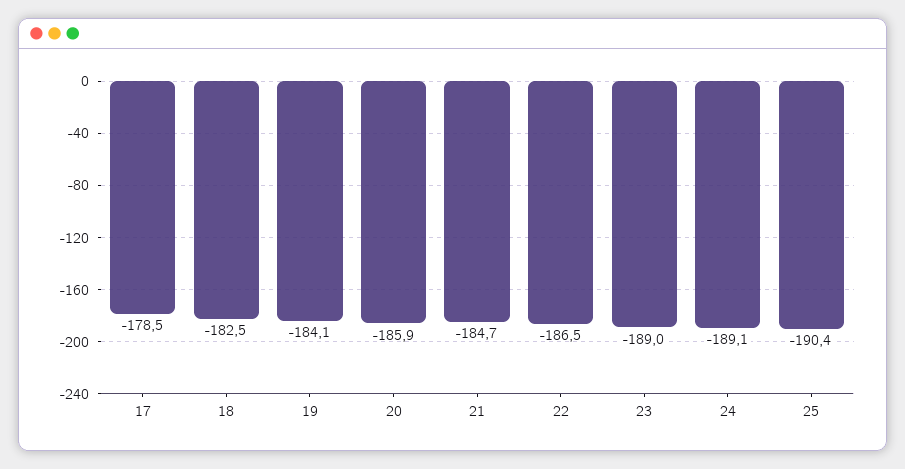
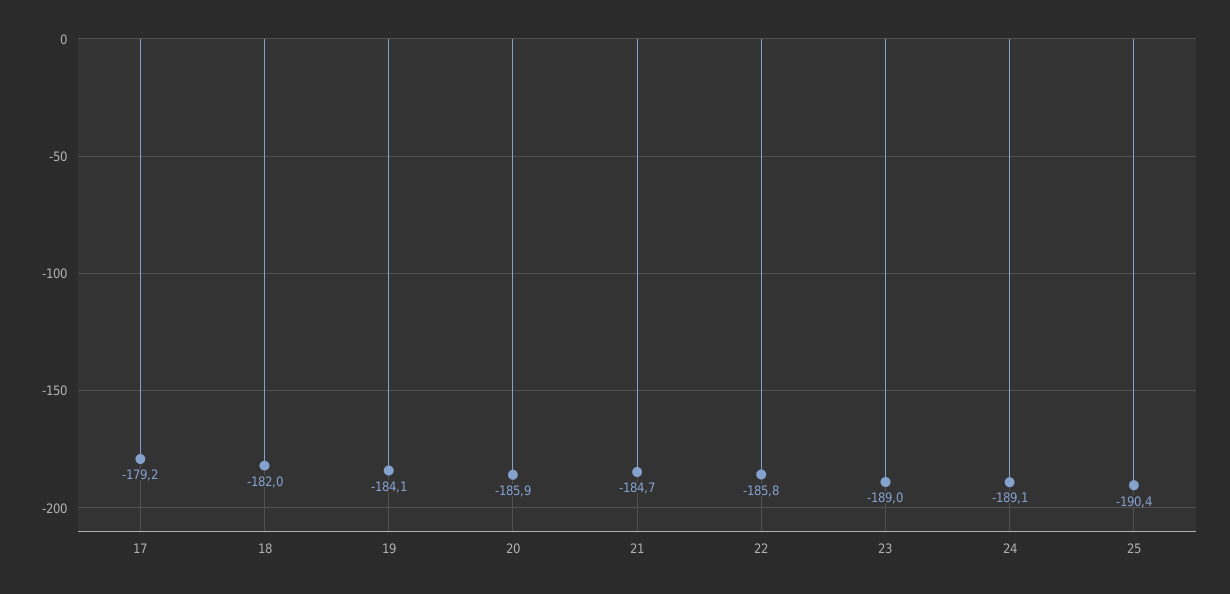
17: -178.5 -> -179.2
18: -182.5 -> -182
22: -186.5 -> -185.8

